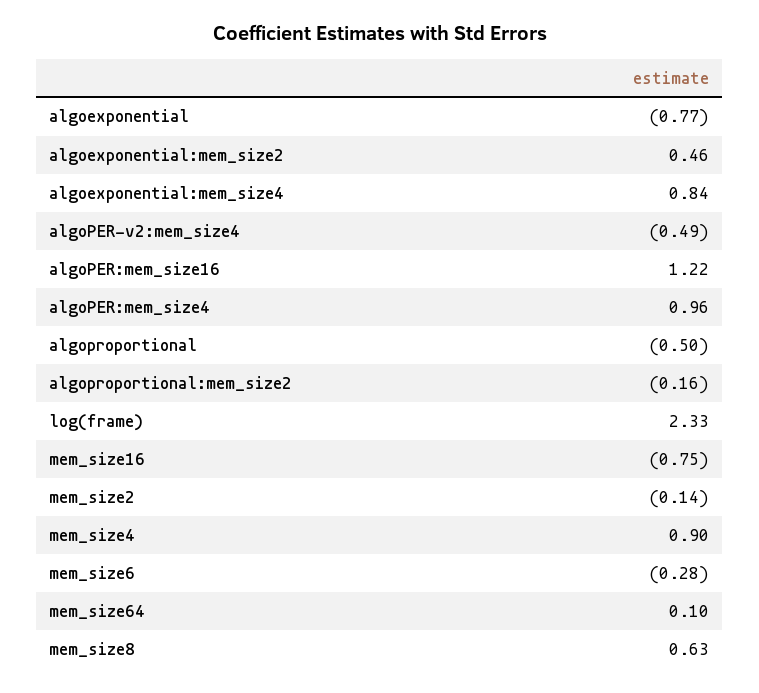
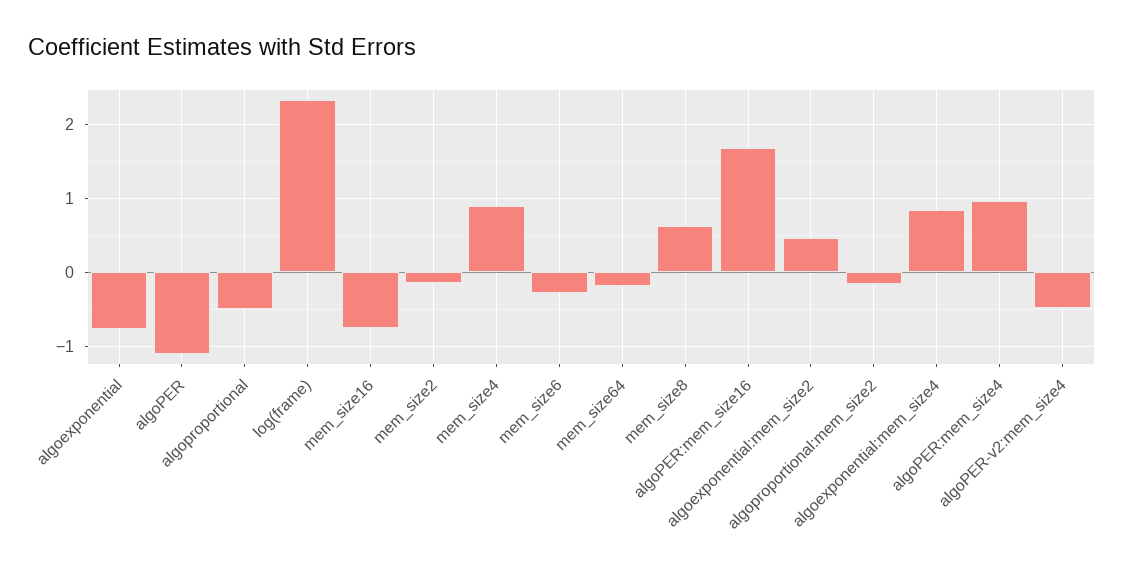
algoPER:mem_size16: 1.22 -> 1.7
mem_size64: 0.1 -> -0.2
algoPER: none -> -1.1

